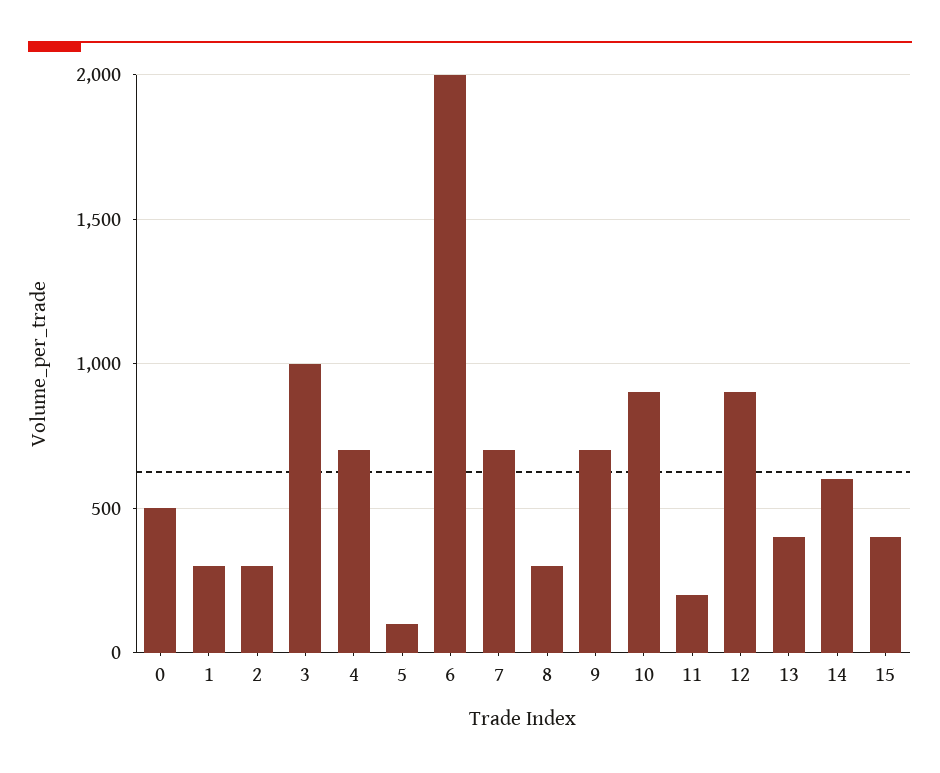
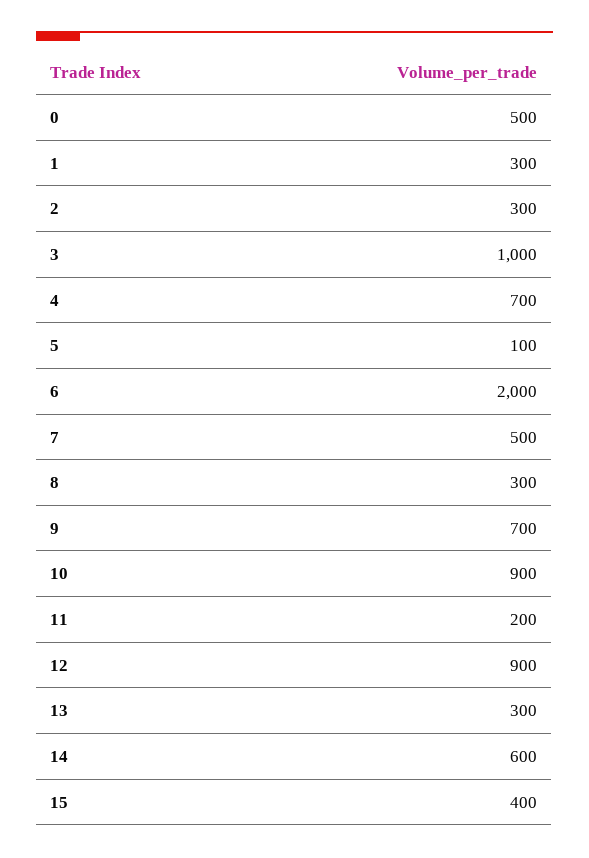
7: 700 -> 500
13: 400 -> 300

